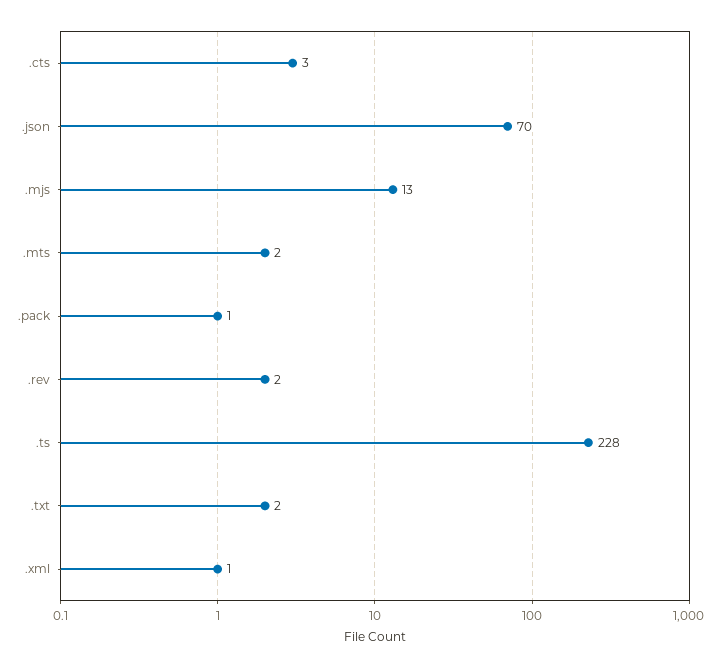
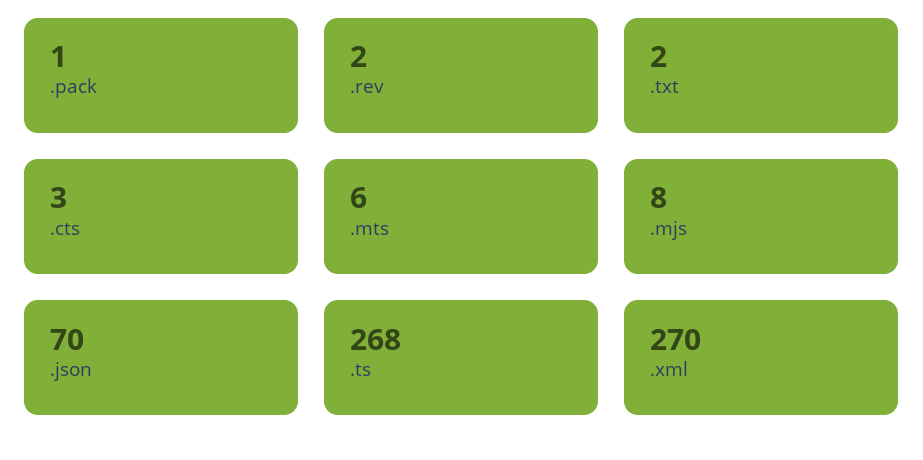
.mjs: 13 -> 8
.mts: 2 -> 6
.ts: 228 -> 268
.xml: 1 -> 270

